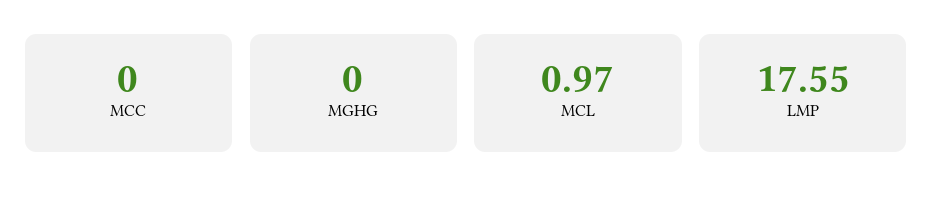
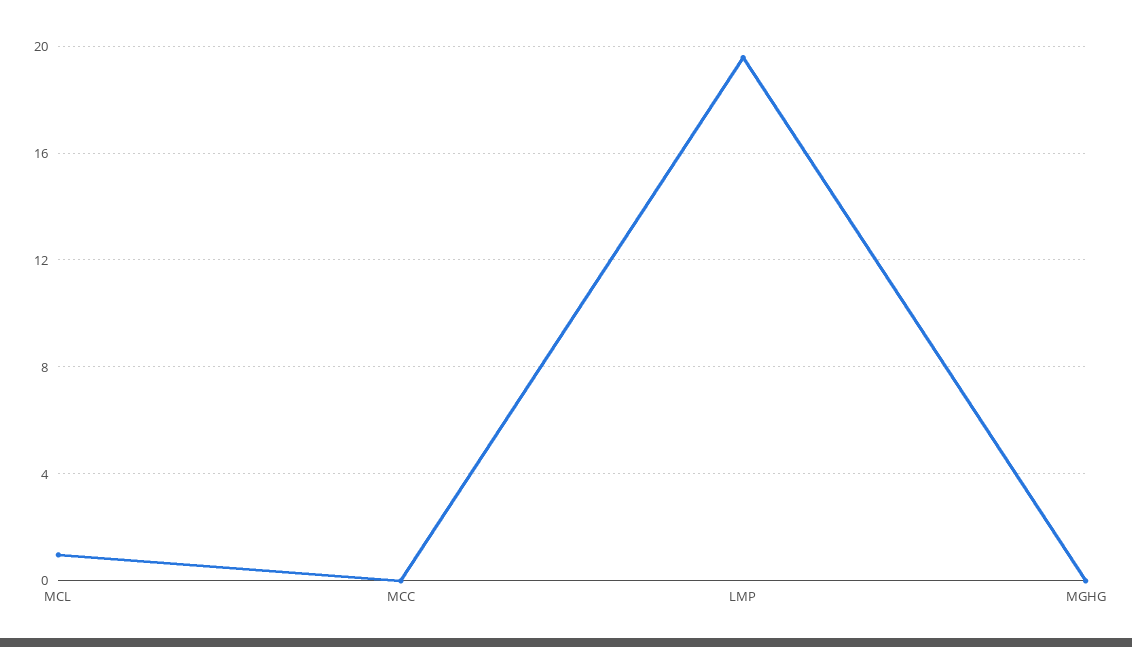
LMP: 17.55 -> 19.5

